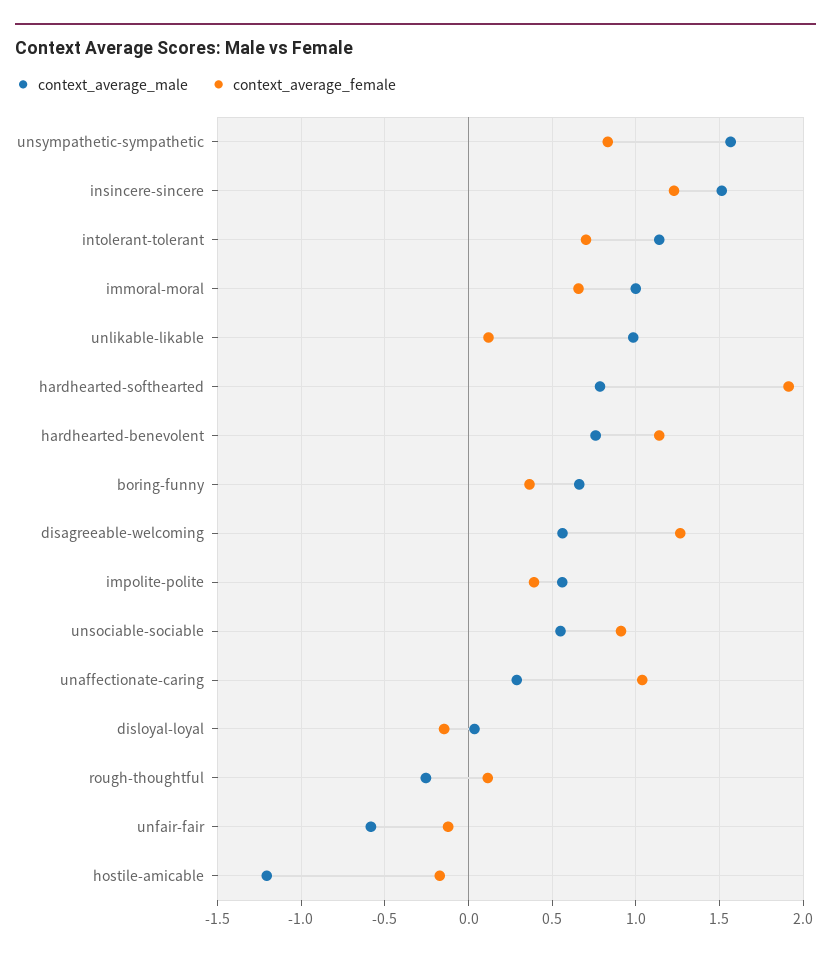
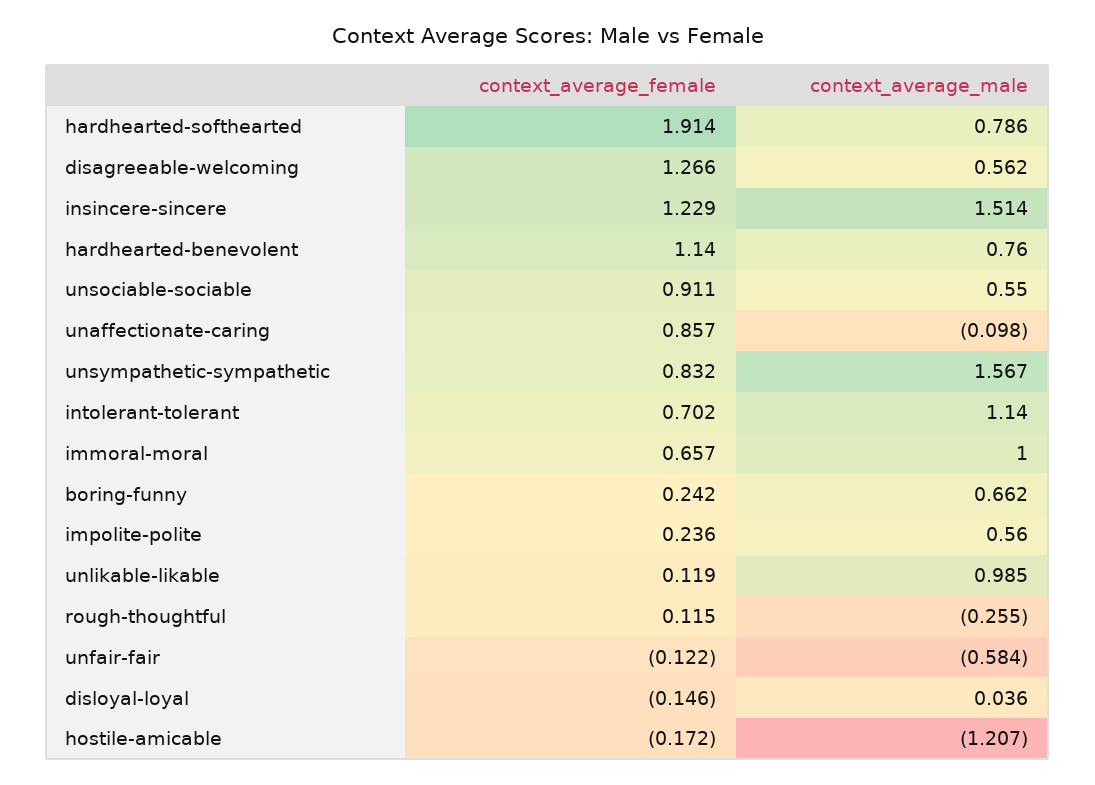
context_average_female, boring-funny: 0.35 -> 0.242
context_average_female, impolite-polite: 0.4 -> 0.236
context_average_male, unaffectionate-caring: 0.3 -> -0.098
context_average_female, unaffectionate-caring: 1.05 -> 0.857

